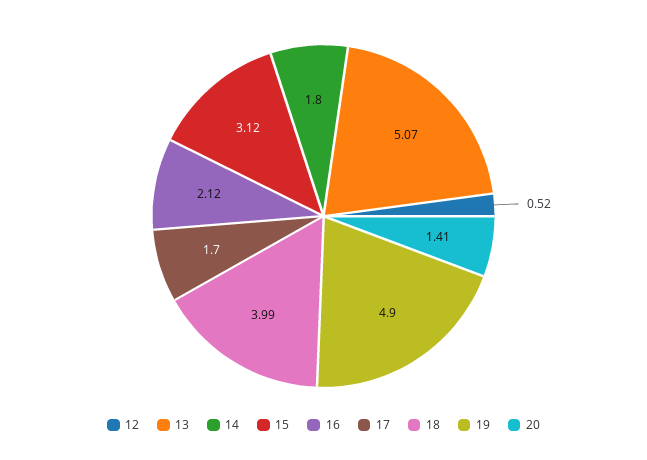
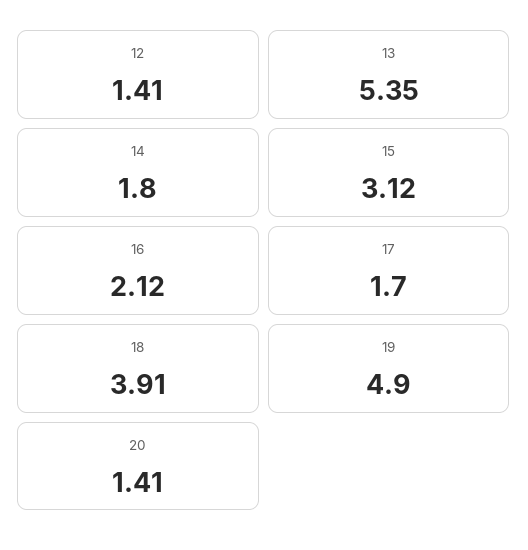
12: 0.52 -> 1.41
13: 5.07 -> 5.35
18: 3.99 -> 3.91

